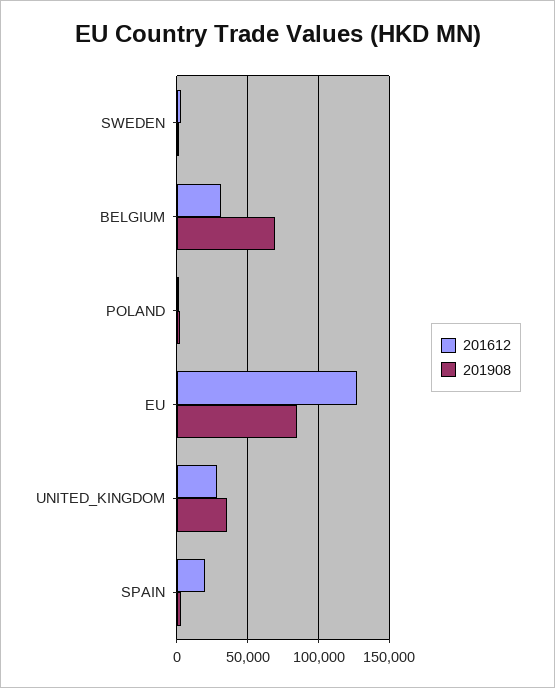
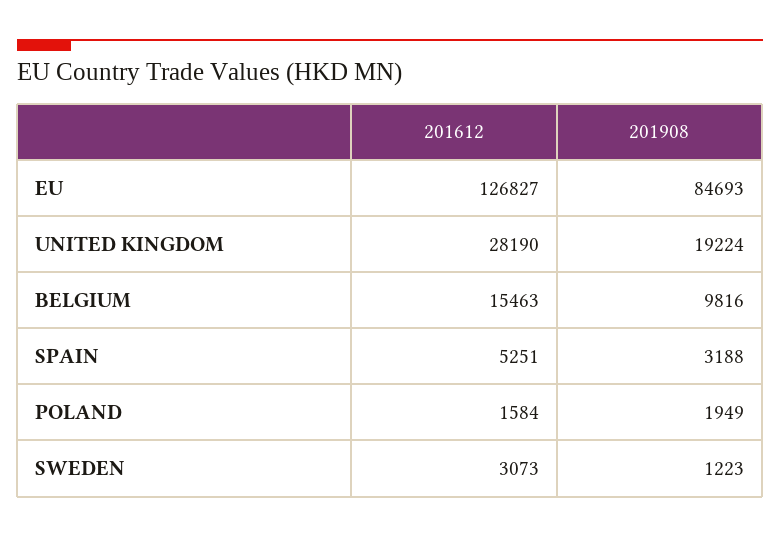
201612, BELGIUM: 30000 -> 15463
201908, BELGIUM: 70000 -> 9816
201908, UNITED_KINGDOM: 35000 -> 19224
201612, SPAIN: 20000 -> 5251

